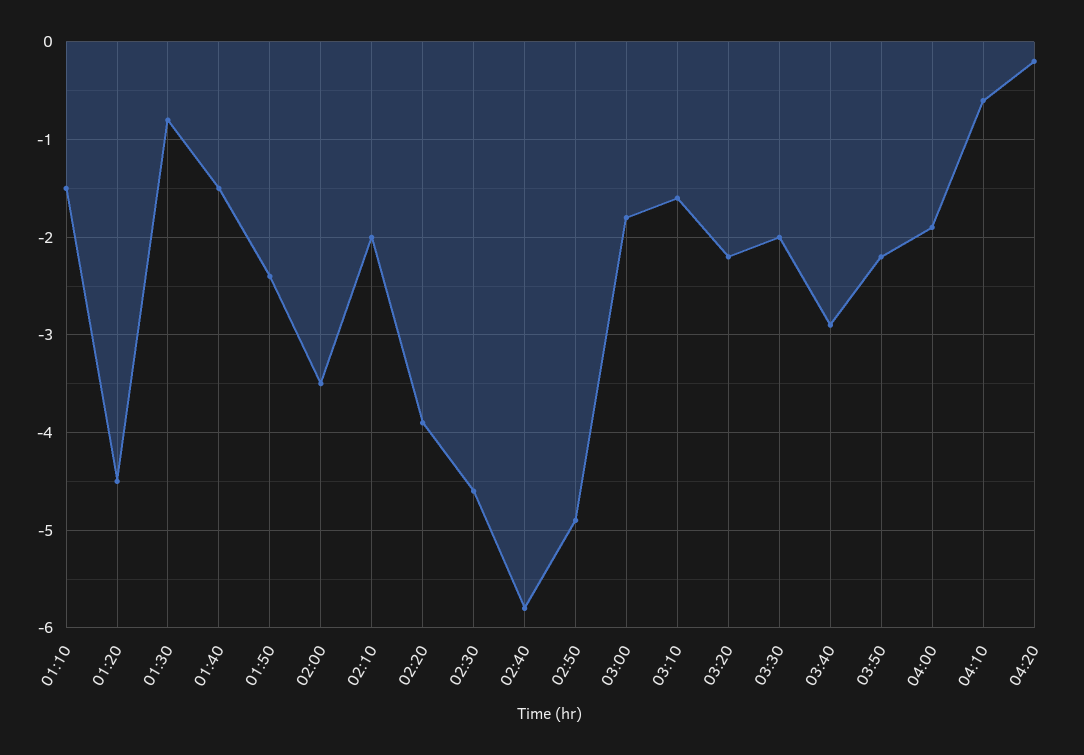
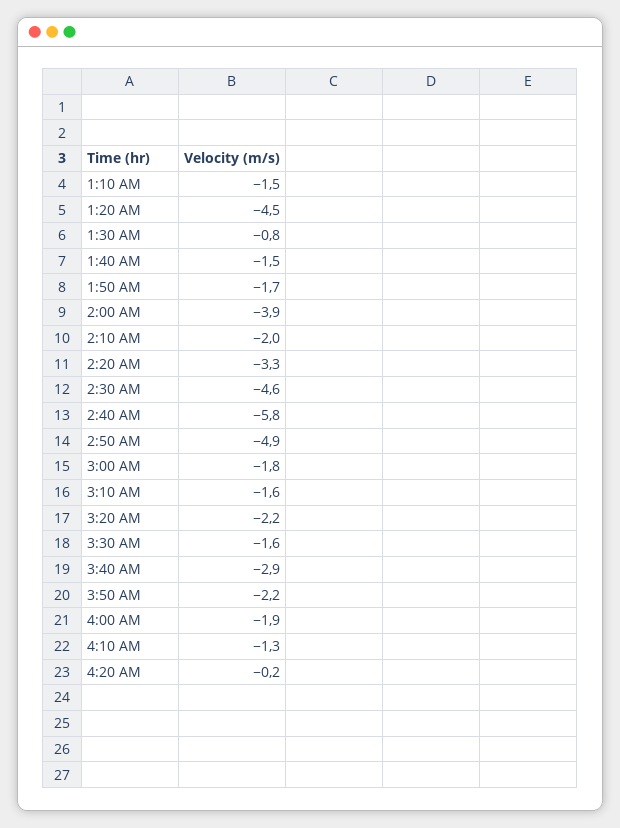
01:50: -2.4 -> -1.7
02:00: -3.5 -> -3.9
02:20: -3.9 -> -3.3
03:30: -2 -> -1.6
04:10: -0.6 -> -1.3

